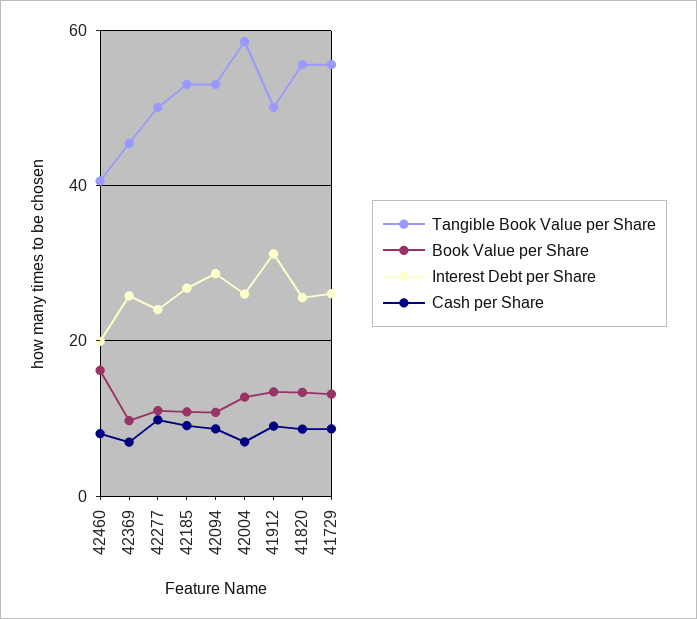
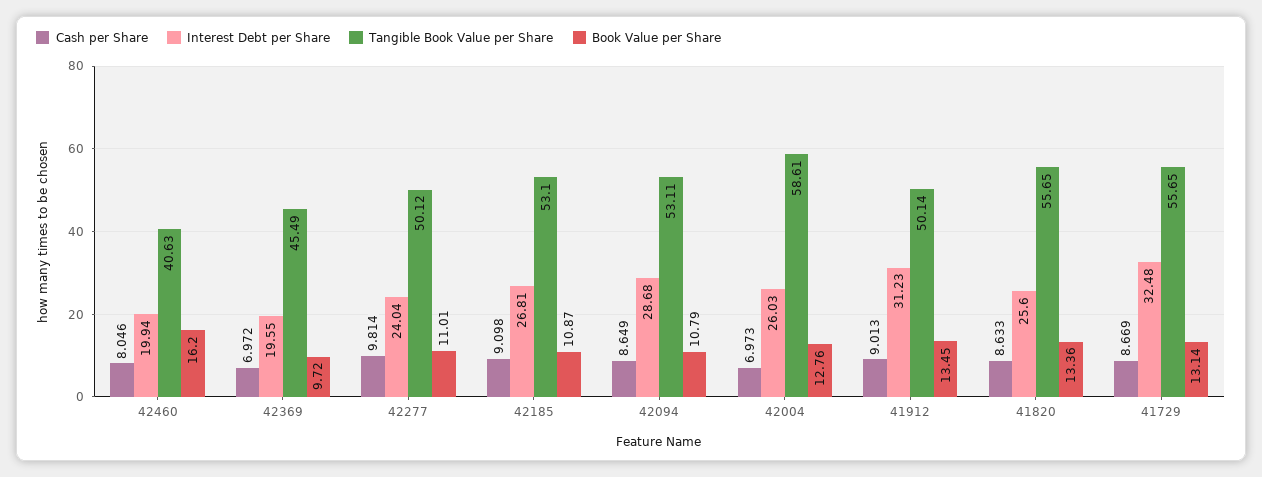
Interest Debt per Share, 42369: 26 -> 19.55
Interest Debt per Share, 41729: 26 -> 32.48

